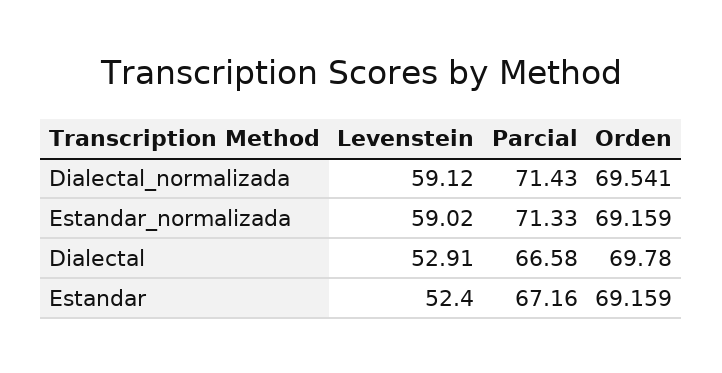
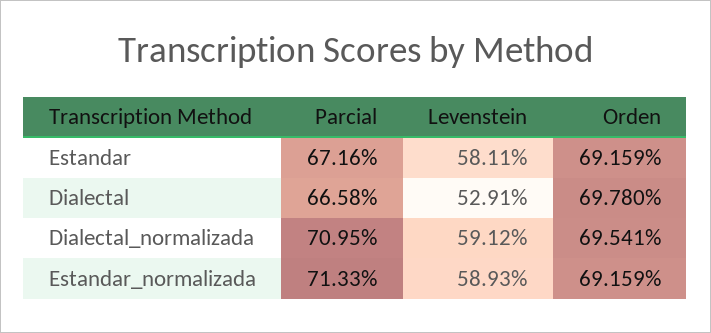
Parcial, Dialectal_normalizada: 71.43 -> 70.95
Levenstein, Estandar_normalizada: 59.02 -> 58.93
Levenstein, Estandar: 52.4 -> 58.11

